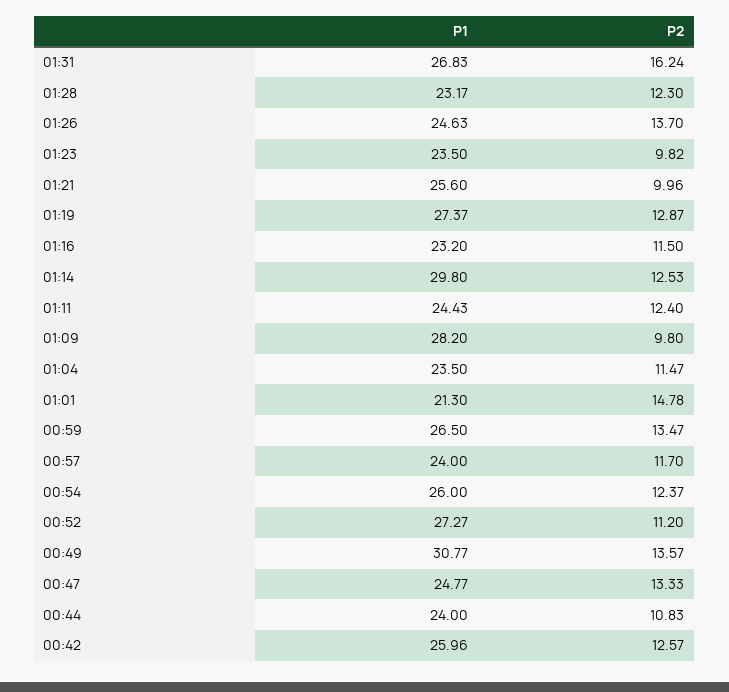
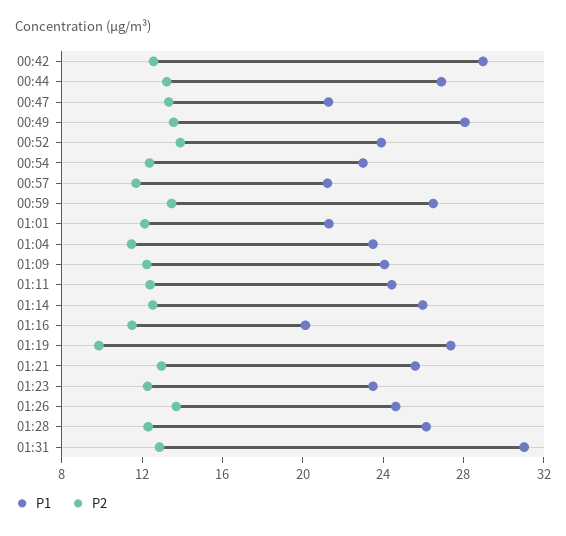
P1, 01:31: 26.83 -> 31
P2, 01:31: 16.24 -> 13
P1, 01:28: 23.17 -> 26
P2, 01:23: 9.82 -> 12
P2, 01:21: 9.96 -> 13
P2, 01:19: 12.87 -> 10
P1, 01:16: 23.2 -> 20
P1, 01:14: 29.8 -> 26
P1, 01:09: 28.2 -> 24
P2, 01:09: 9.8 -> 12
P2, 01:01: 14.78 -> 12
P1, 00:57: 24 -> 21
P1, 00:54: 26 -> 23
P1, 00:52: 27.27 -> 24
P2, 00:52: 11.2 -> 14
P1, 00:49: 30.77 -> 28
P1, 00:47: 24.77 -> 21
P1, 00:44: 24 -> 27
P2, 00:44: 10.83 -> 13
P1, 00:42: 25.96 -> 29

